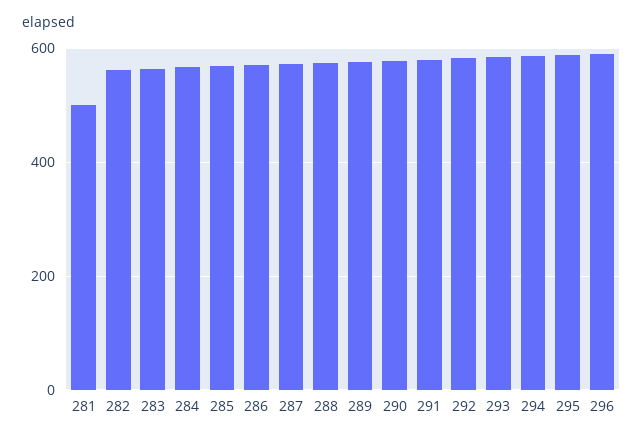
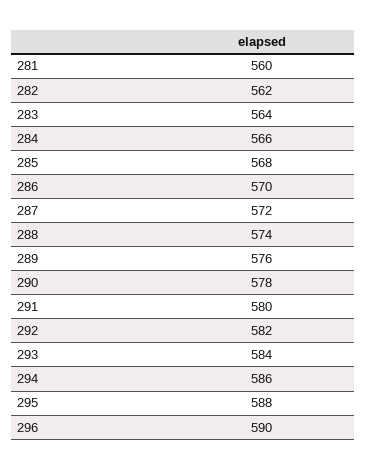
281: 500 -> 560

